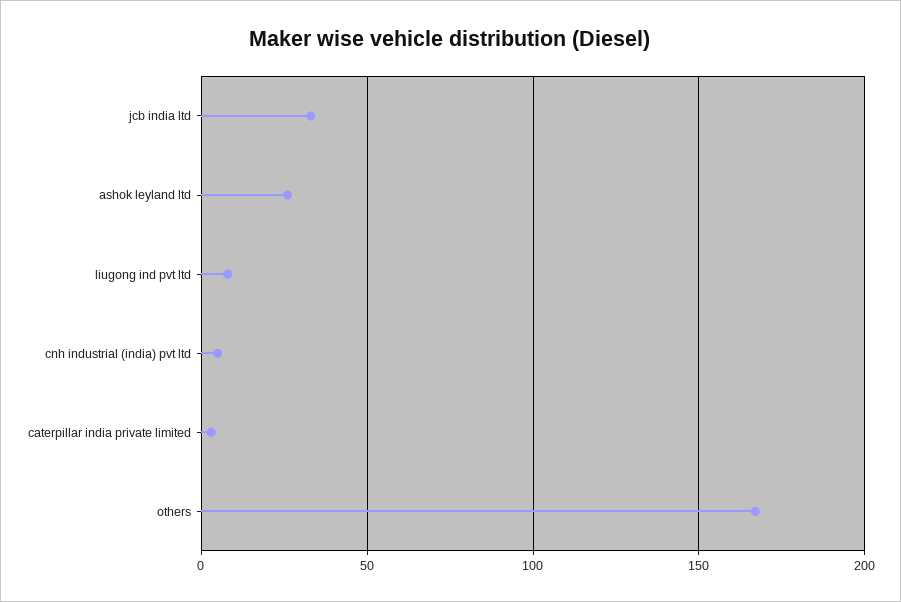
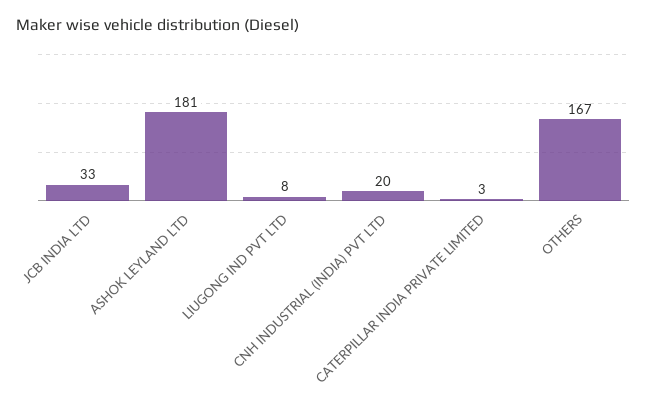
ashok leyland ltd: 25 -> 181
cnh industrial (india) pvt ltd: 5 -> 20

